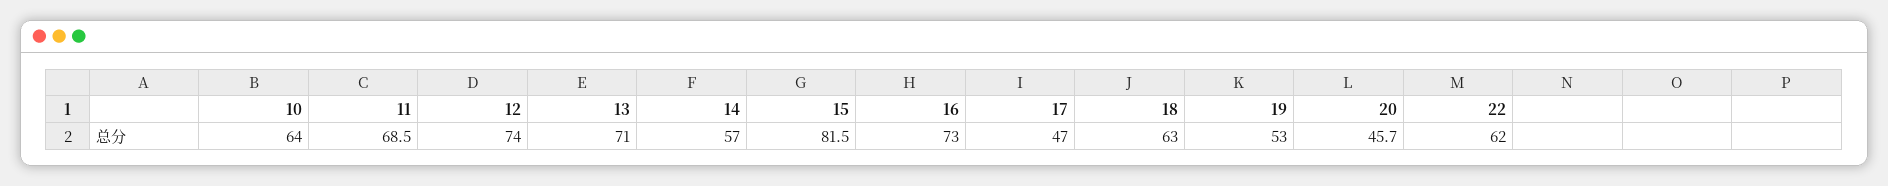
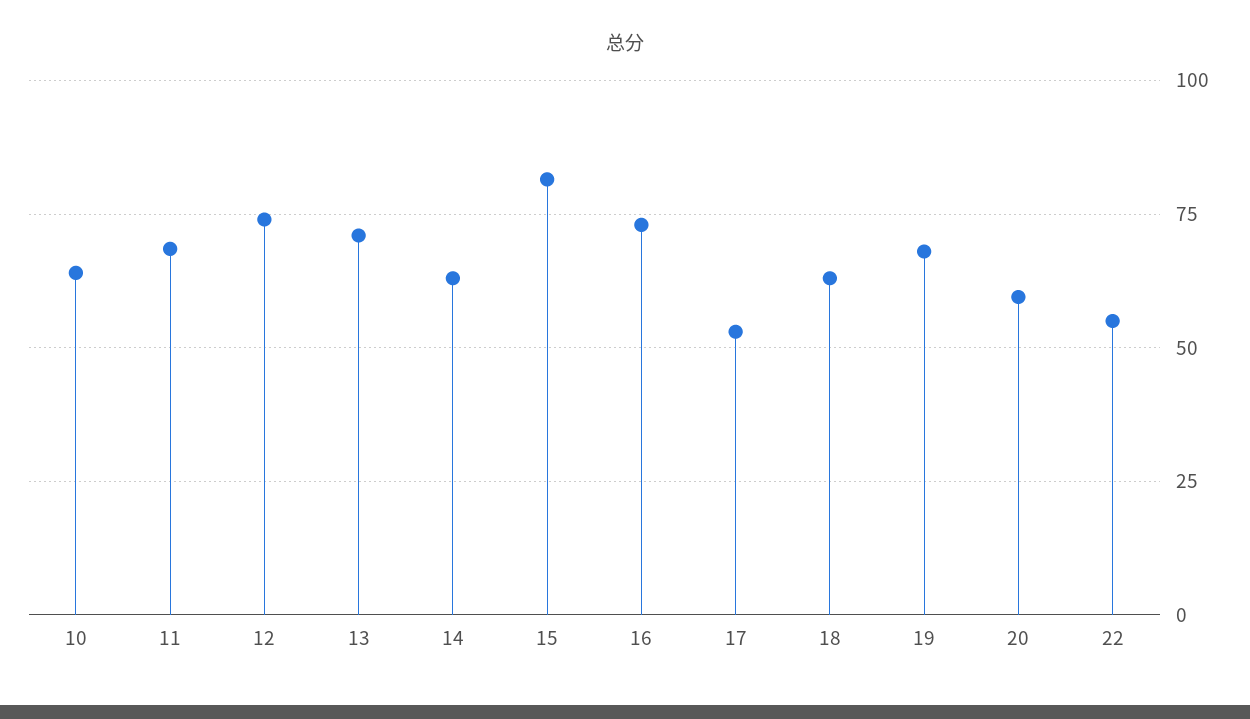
14: 57 -> 62.5
17: 47 -> 52.5
19: 53 -> 67.5
20: 45.7 -> 60
22: 62 -> 55

